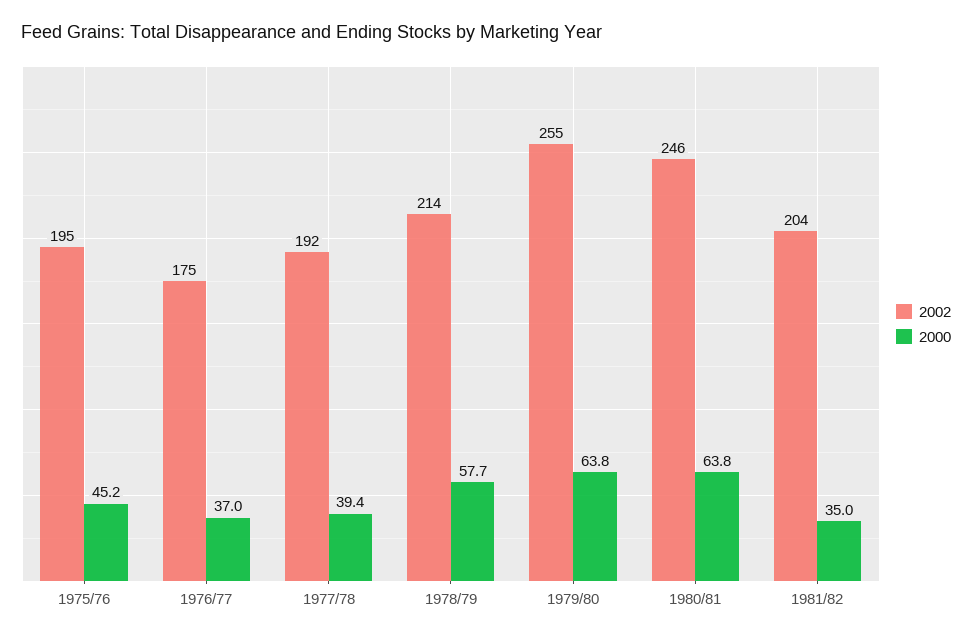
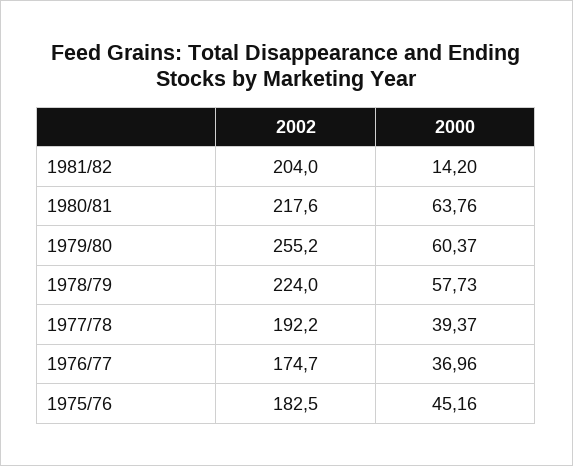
2002, 1975/76: 195 -> 182.5
2002, 1978/79: 214 -> 224
2000, 1979/80: 63.8 -> 60.37
2002, 1980/81: 246 -> 217.6
2000, 1981/82: 35 -> 14.2

